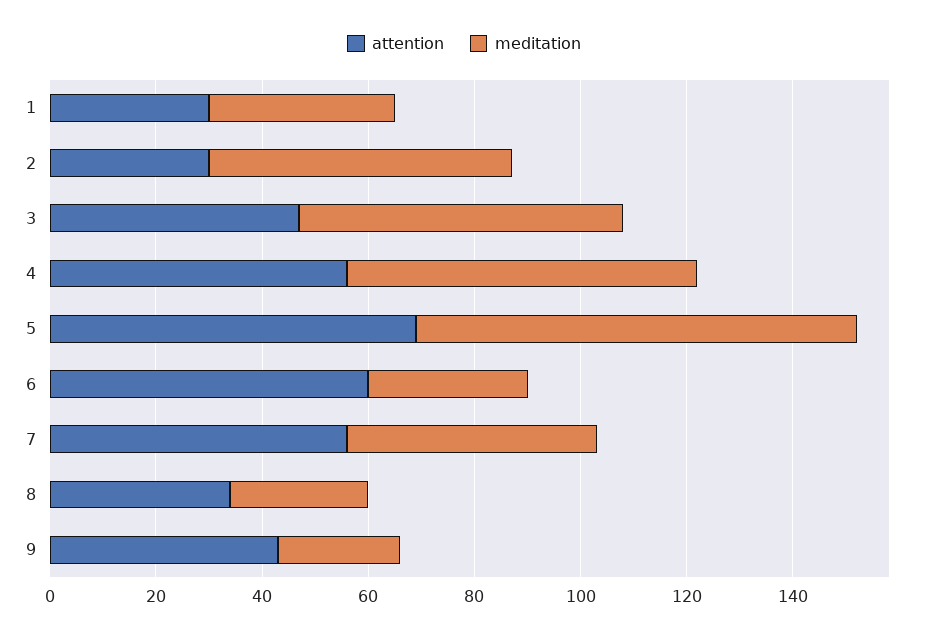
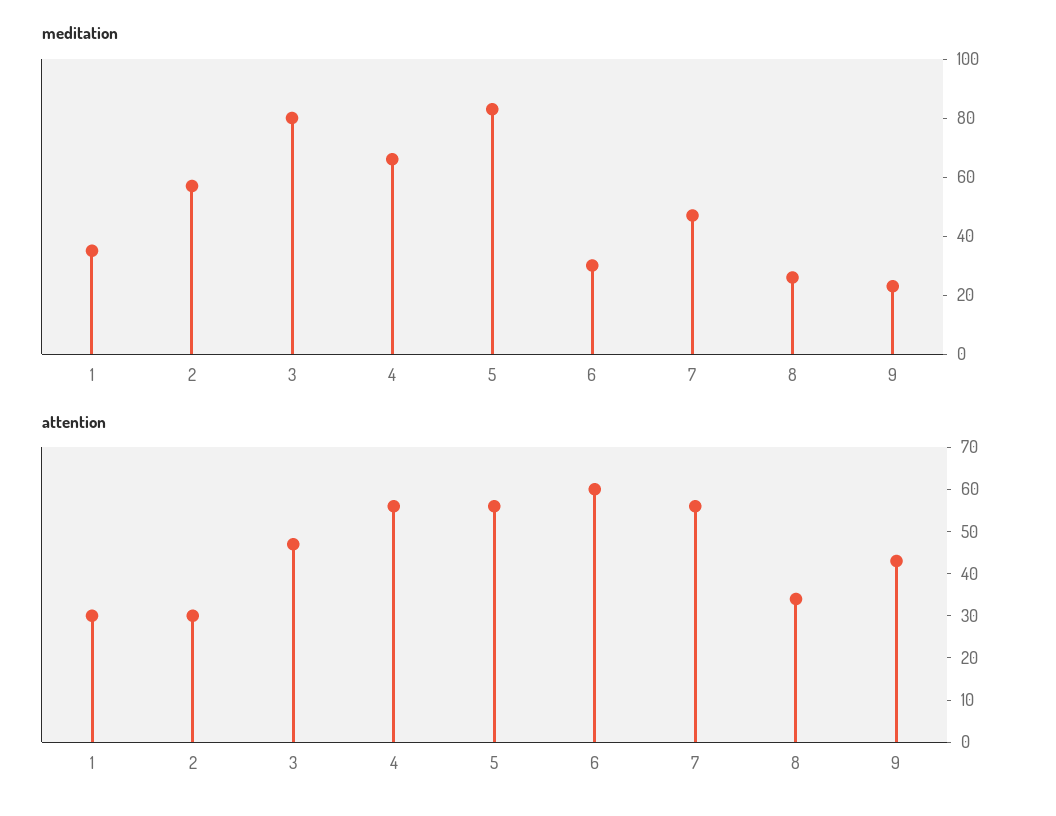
meditation, 3: 60 -> 80
attention, 5: 70 -> 55

